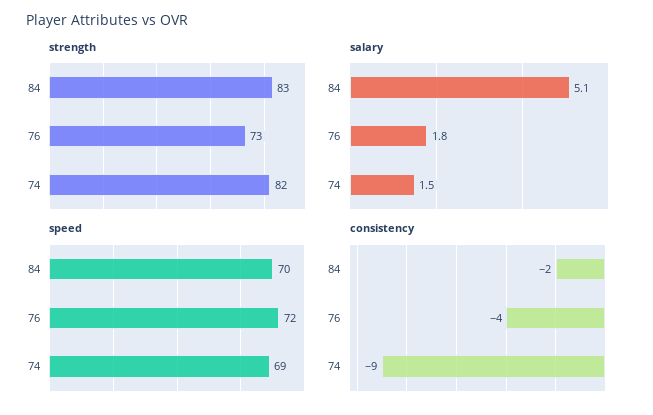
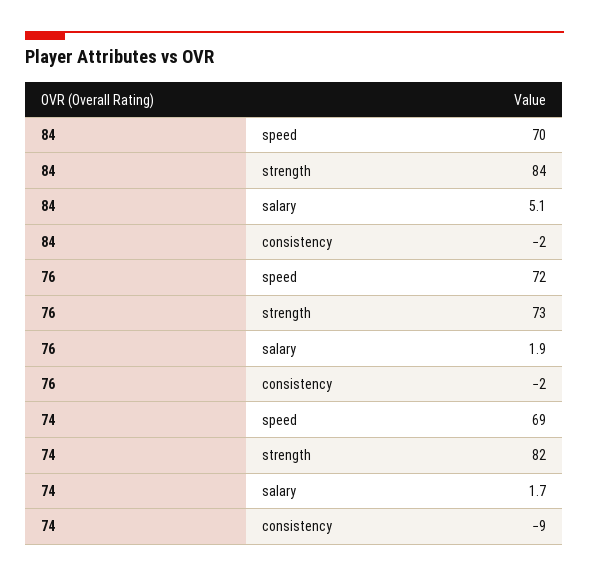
strength, 84: 83 -> 84
salary, 76: 1.8 -> 1.9
salary, 74: 1.5 -> 1.7
consistency, 76: -4 -> -2

